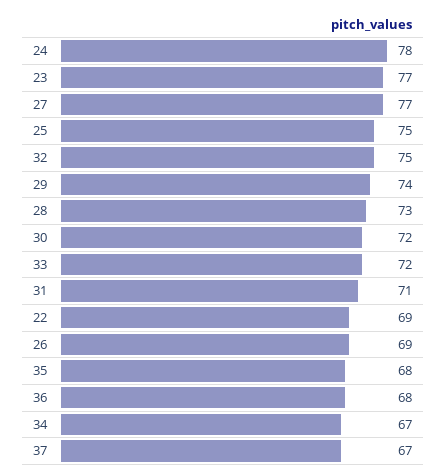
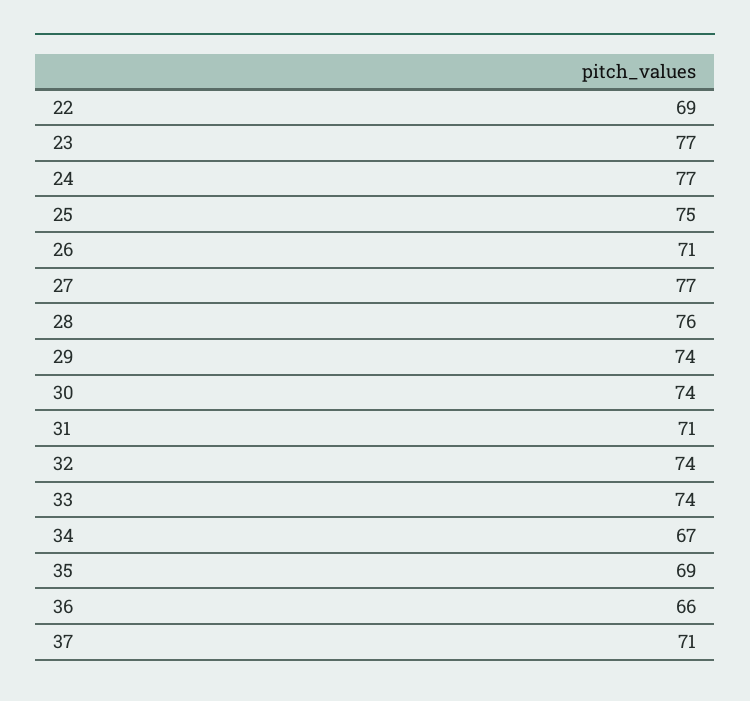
24: 78 -> 77
32: 75 -> 74
28: 73 -> 76
30: 72 -> 74
33: 72 -> 74
26: 69 -> 71
35: 68 -> 69
36: 68 -> 66
37: 67 -> 71

